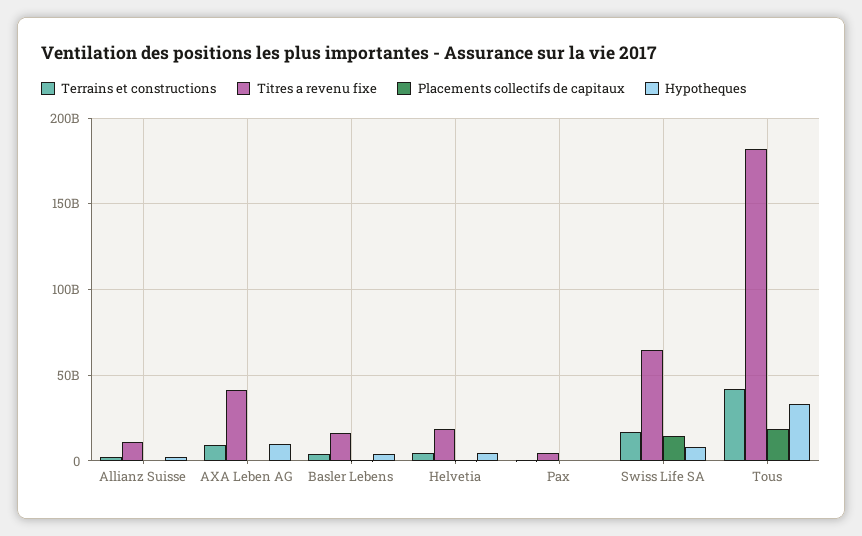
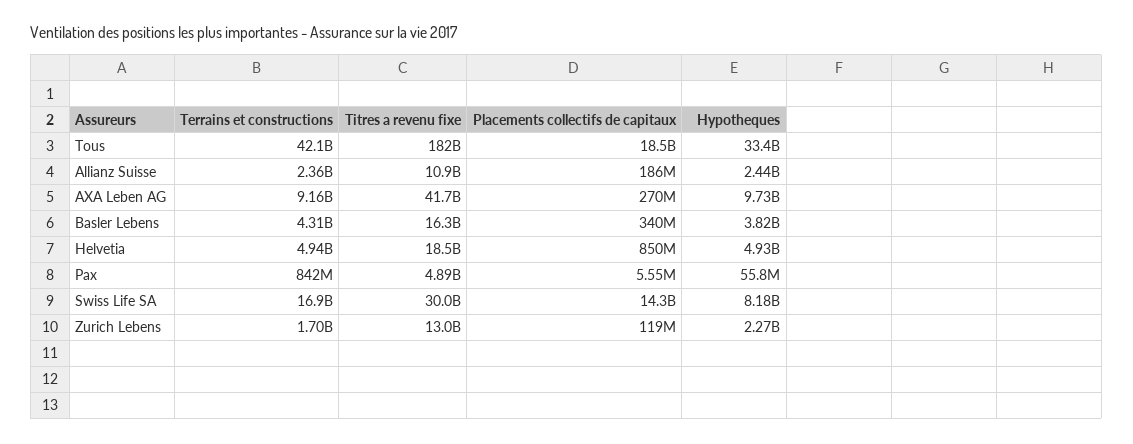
Titres a revenu fixe, Swiss Life SA: 65000000000 -> 30000000000
Terrains et constructions, Zurich Lebens: none -> 1700000000
Titres a revenu fixe, Zurich Lebens: none -> 13000000000
Placements collectifs de capitaux, Zurich Lebens: none -> 119000000
Hypotheques, Zurich Lebens: none -> 2270000000

